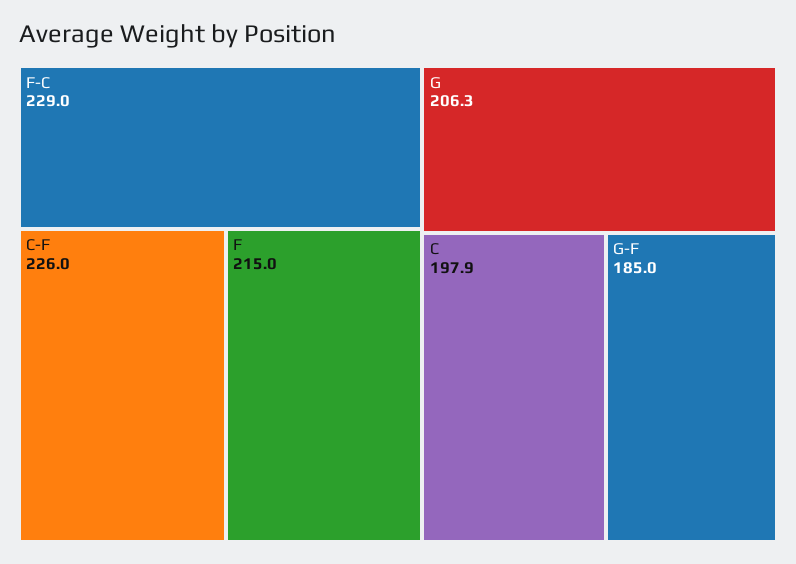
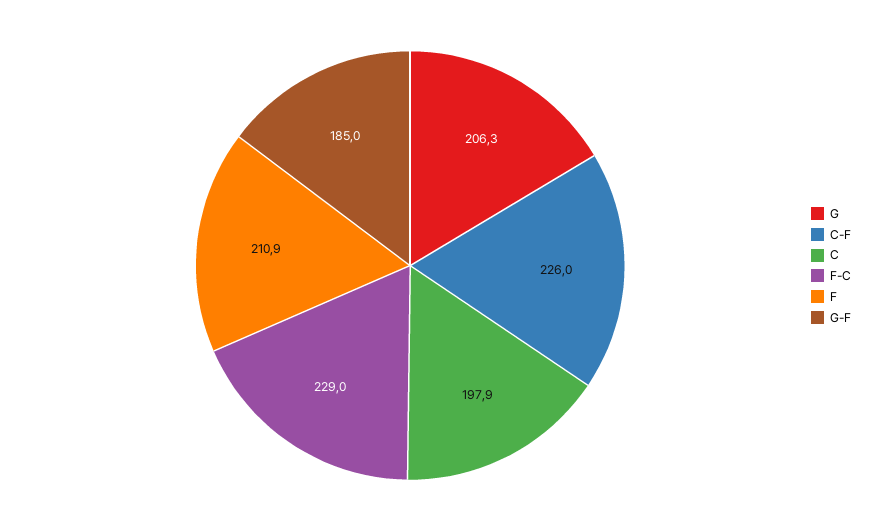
F: 215 -> 210.9

